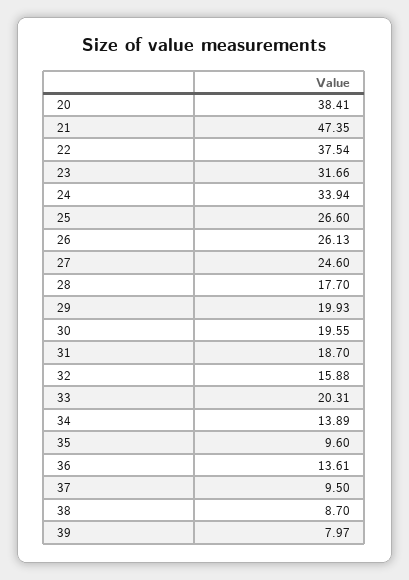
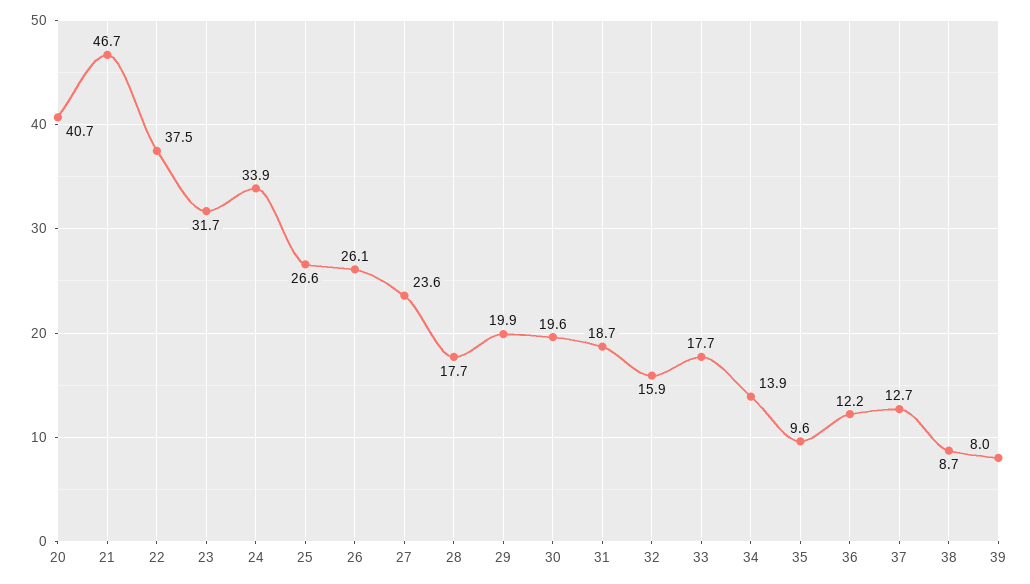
20: 38.41 -> 40.7
21: 47.35 -> 46.7
27: 24.6 -> 23.6
33: 20.31 -> 17.7
36: 13.61 -> 12.2
37: 9.5 -> 12.7

